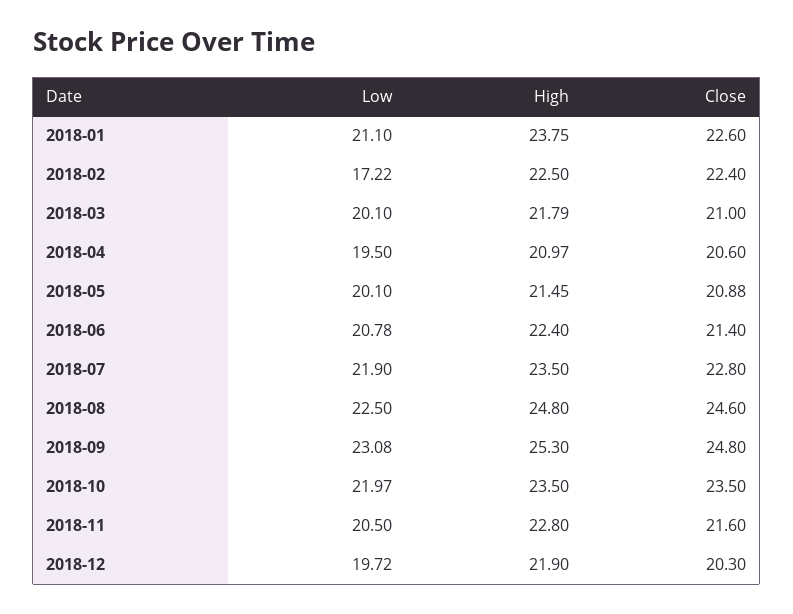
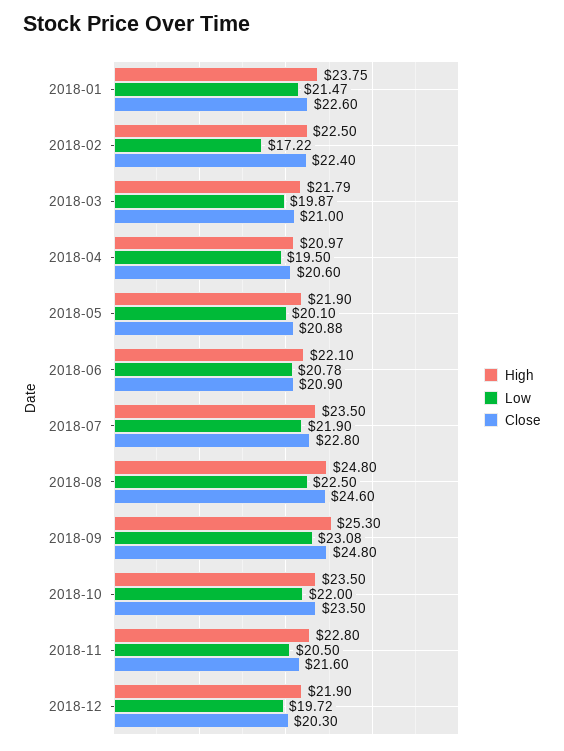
Low, 2018-01: 21.1 -> 21.47
Low, 2018-03: 20.1 -> 19.87
High, 2018-05: 21.45 -> 21.9
High, 2018-06: 22.4 -> 22.1
Close, 2018-06: 21.4 -> 20.9
Low, 2018-10: 21.97 -> 22

